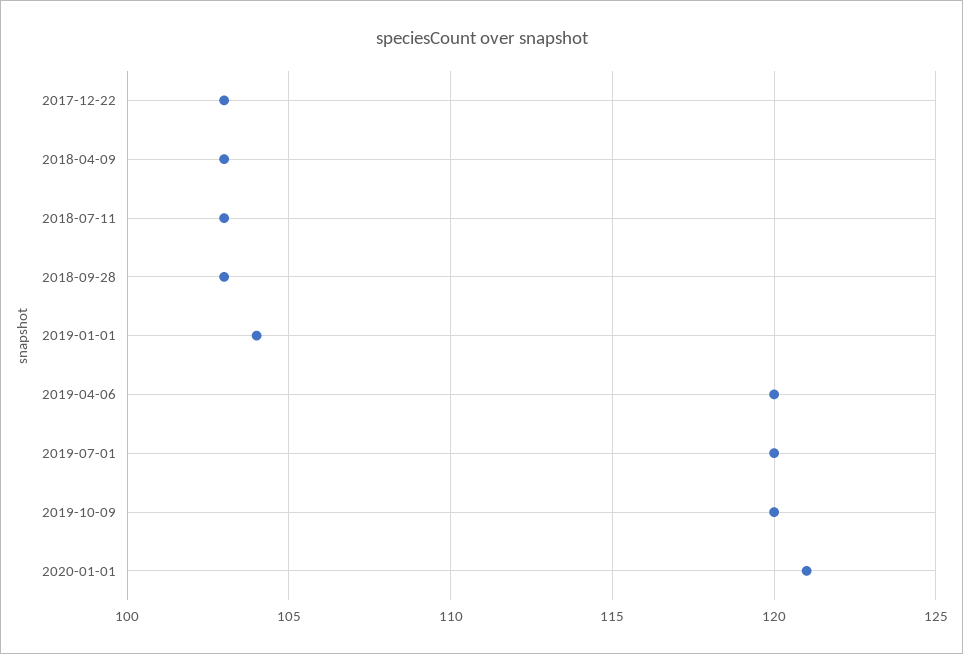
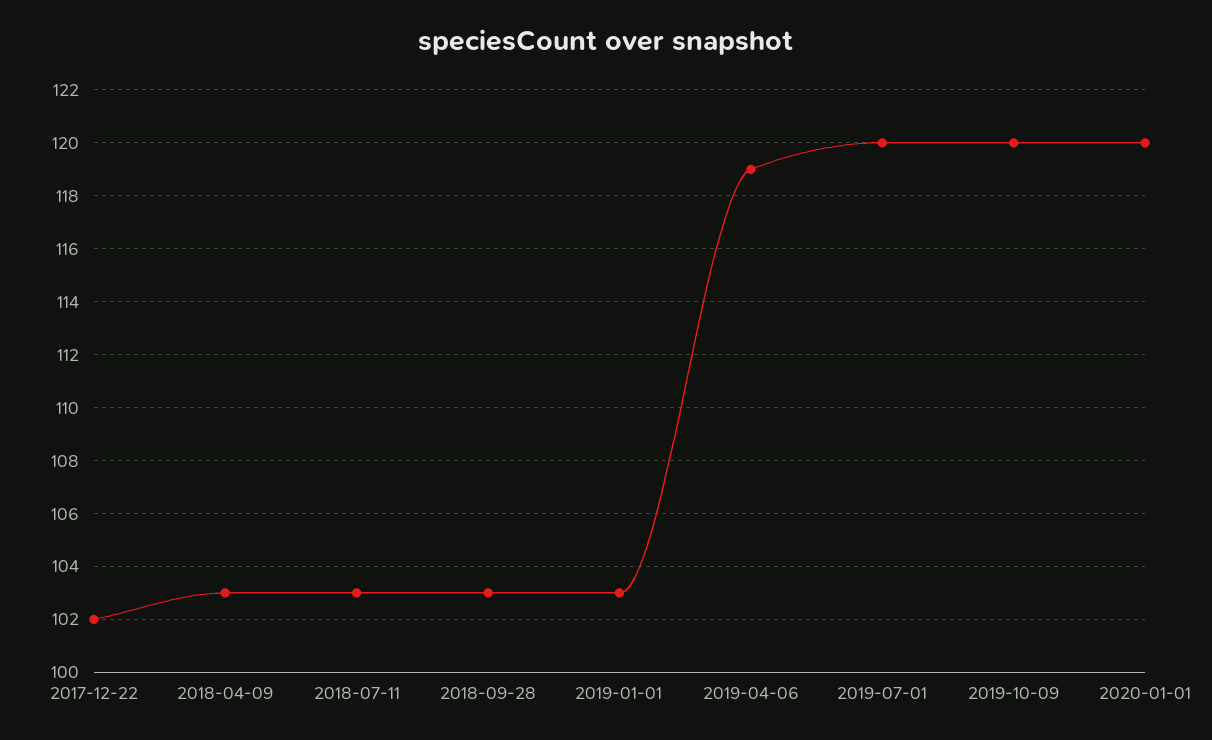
2017-12-22: 103 -> 102
2019-01-01: 104 -> 103
2019-04-06: 120 -> 119
2020-01-01: 121 -> 120

